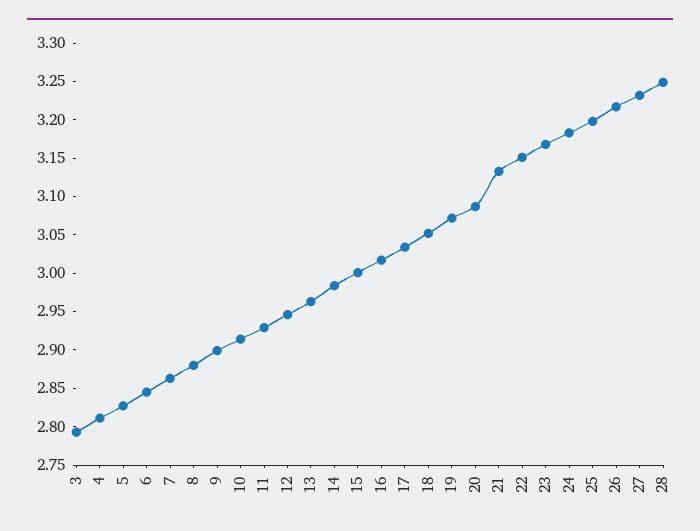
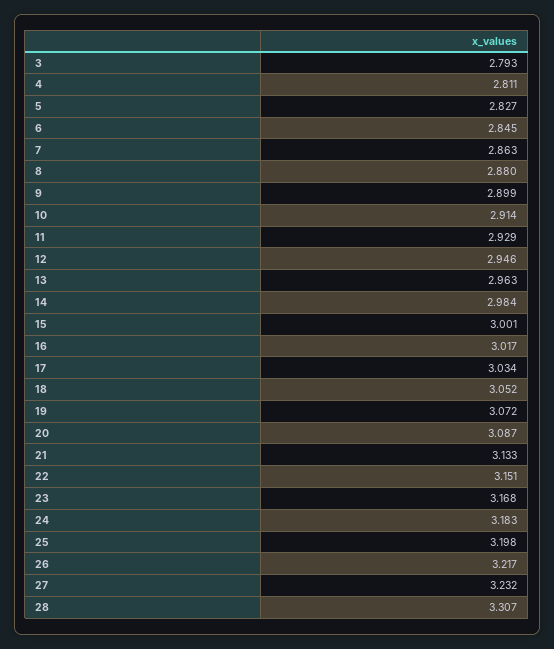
28: 3.25 -> 3.307

